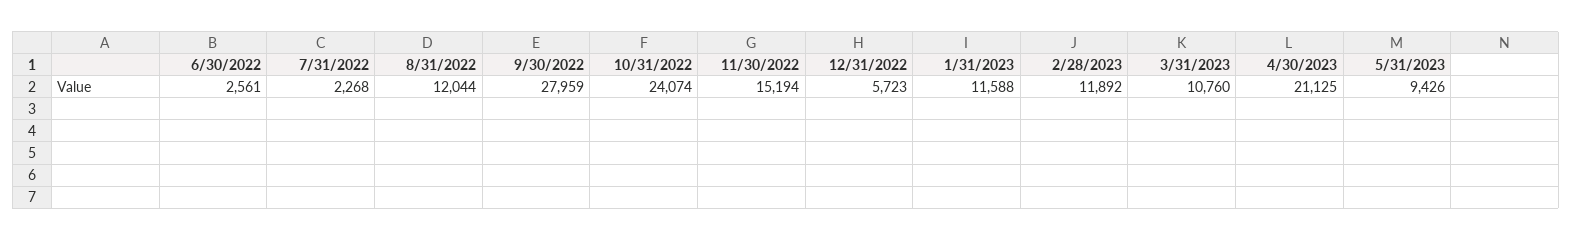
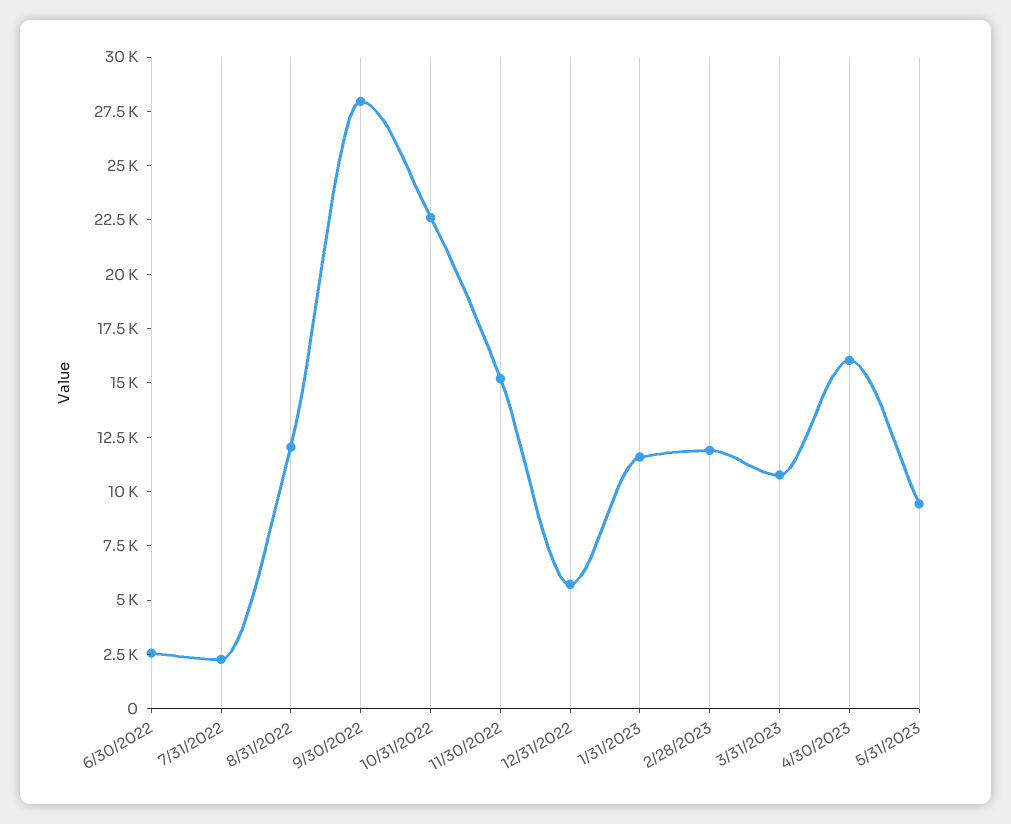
10/31/2022: 24074 -> 22500
4/30/2023: 21125 -> 16000

